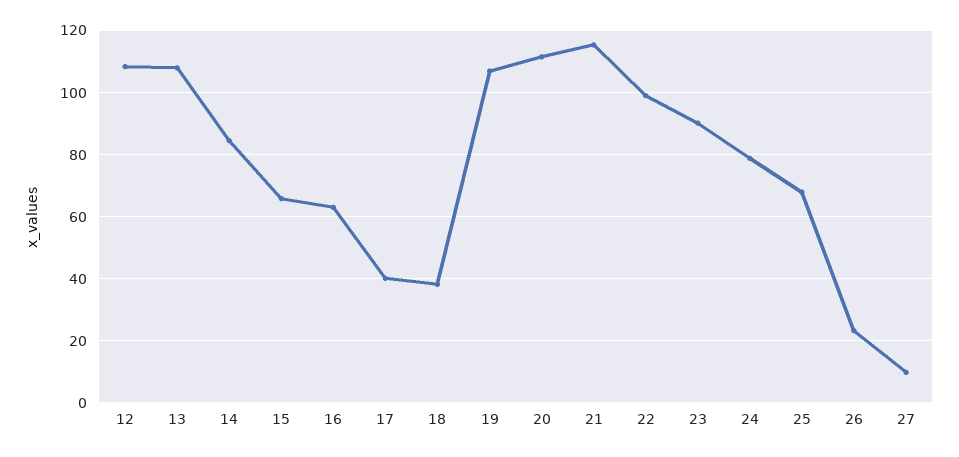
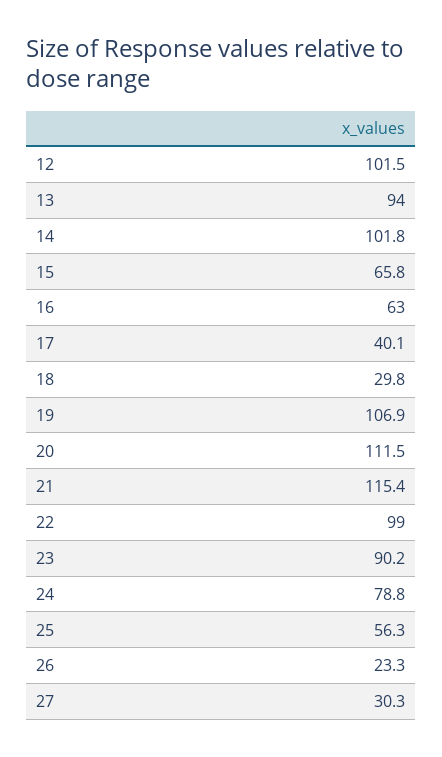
12: 108 -> 101.5
13: 108 -> 94
14: 84 -> 101.8
18: 38 -> 29.8
25: 68 -> 56.3
27: 10 -> 30.3

